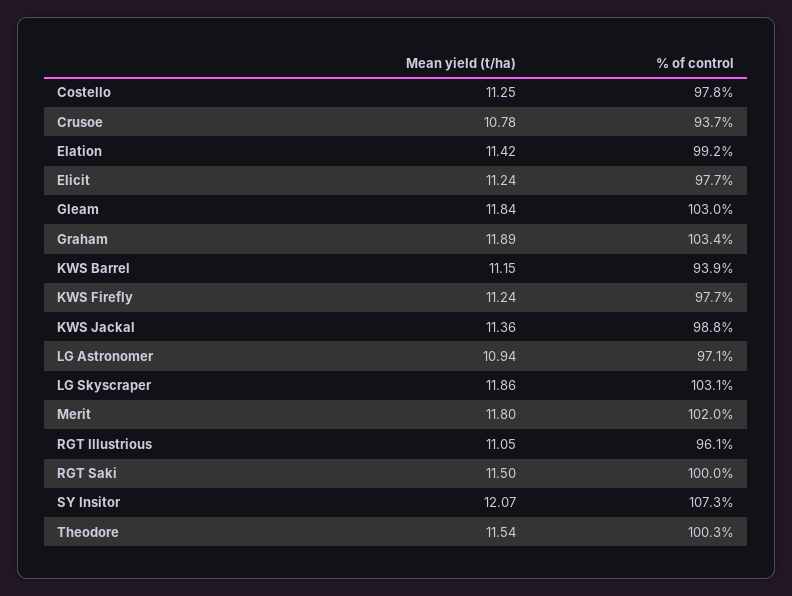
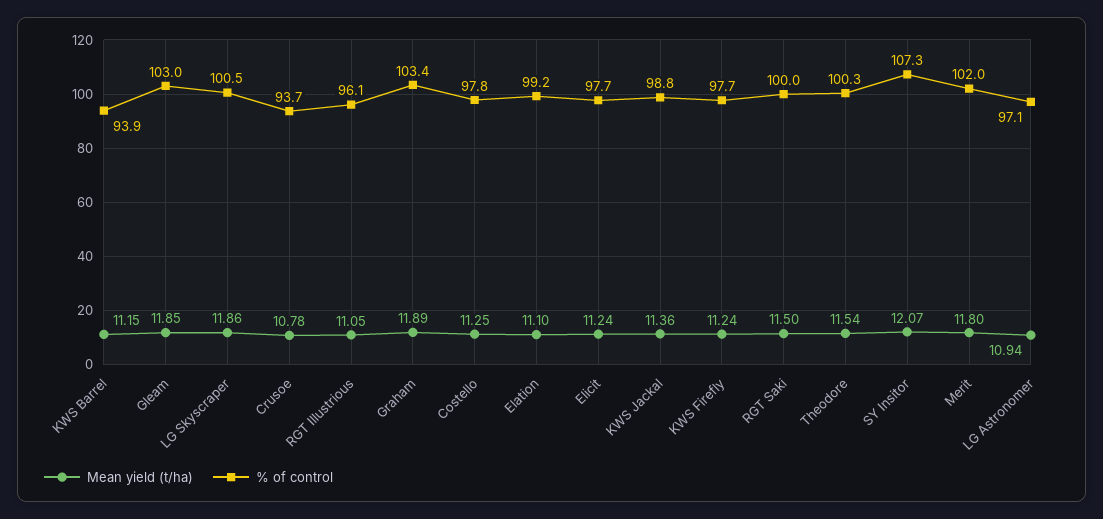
Mean yield (t/ha), Elation: 11.42 -> 11.1
Mean yield (t/ha), Gleam: 11.84 -> 11.85
% of control, LG Skyscraper: 103.1 -> 100.5

